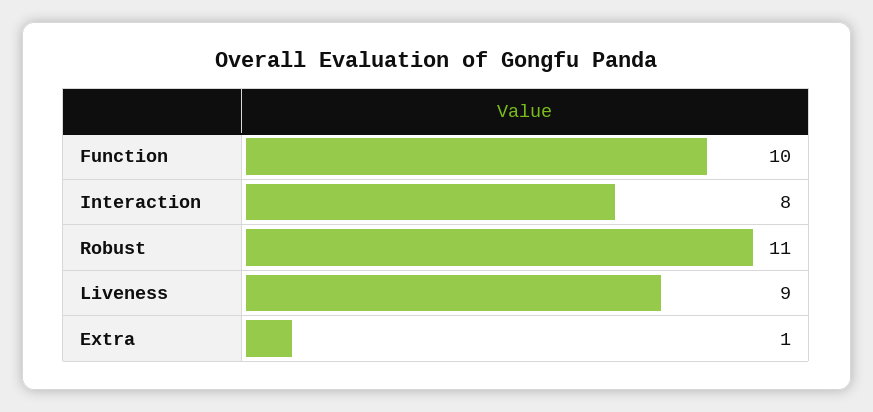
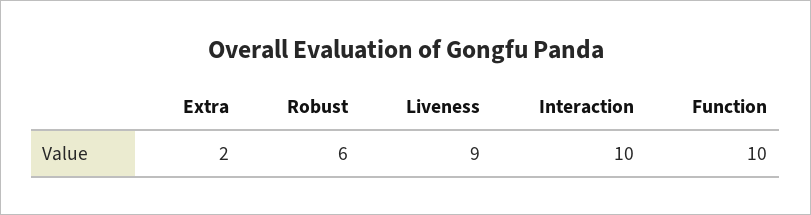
Interaction: 8 -> 10
Robust: 11 -> 6
Extra: 1 -> 2

